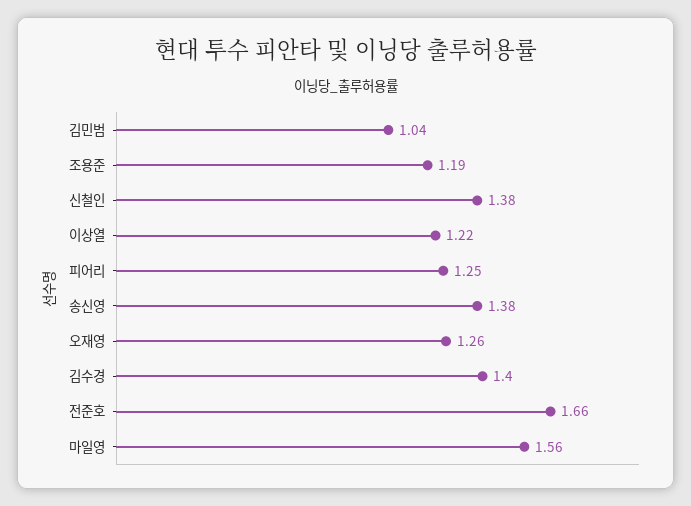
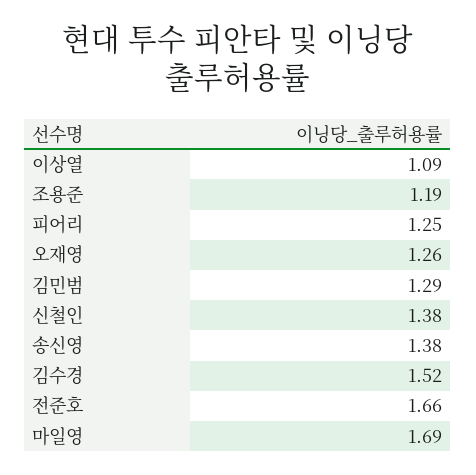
김민범: 1.04 -> 1.29
이상열: 1.22 -> 1.09
김수경: 1.4 -> 1.52
마일영: 1.56 -> 1.69

